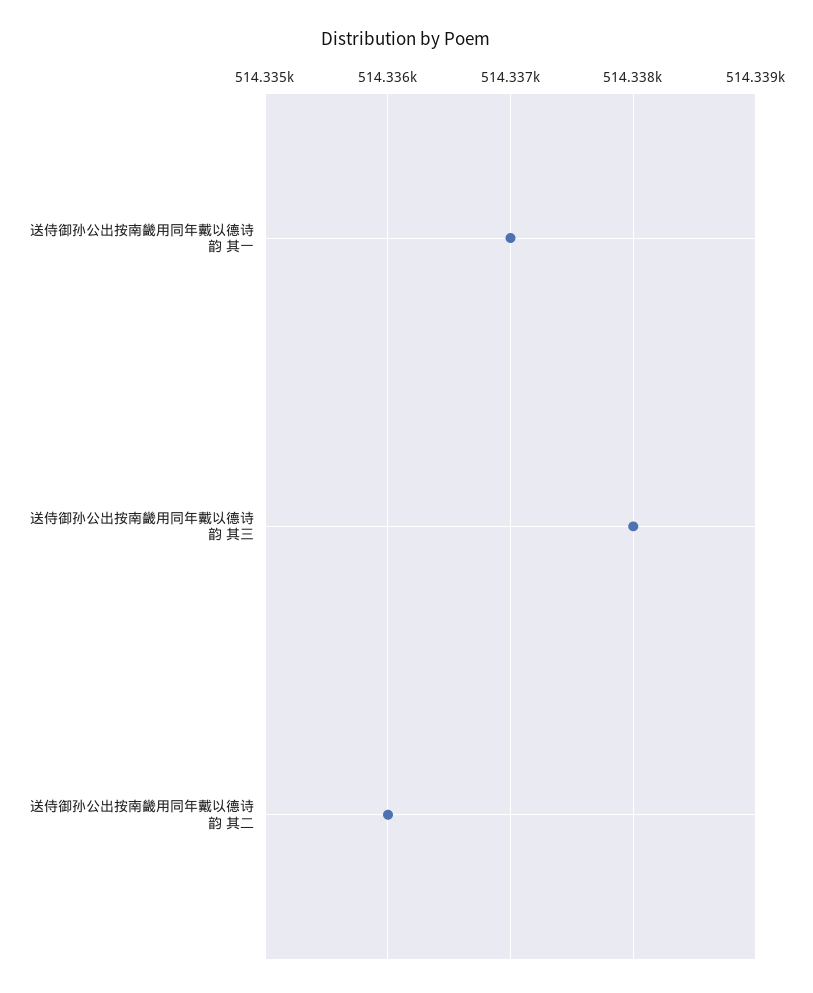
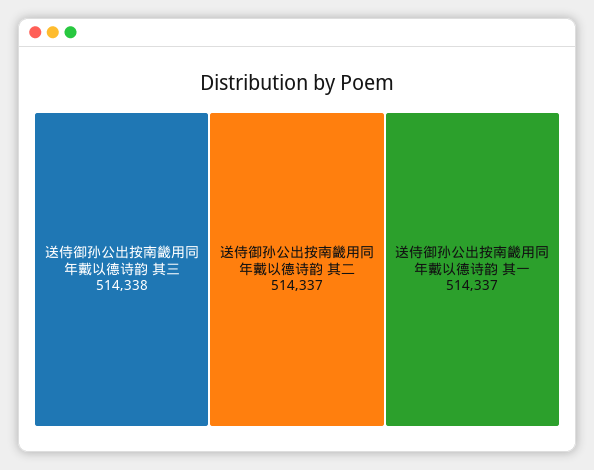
送侍御孙公出按南畿用同年戴以德诗韵 其二: 514336 -> 514337

